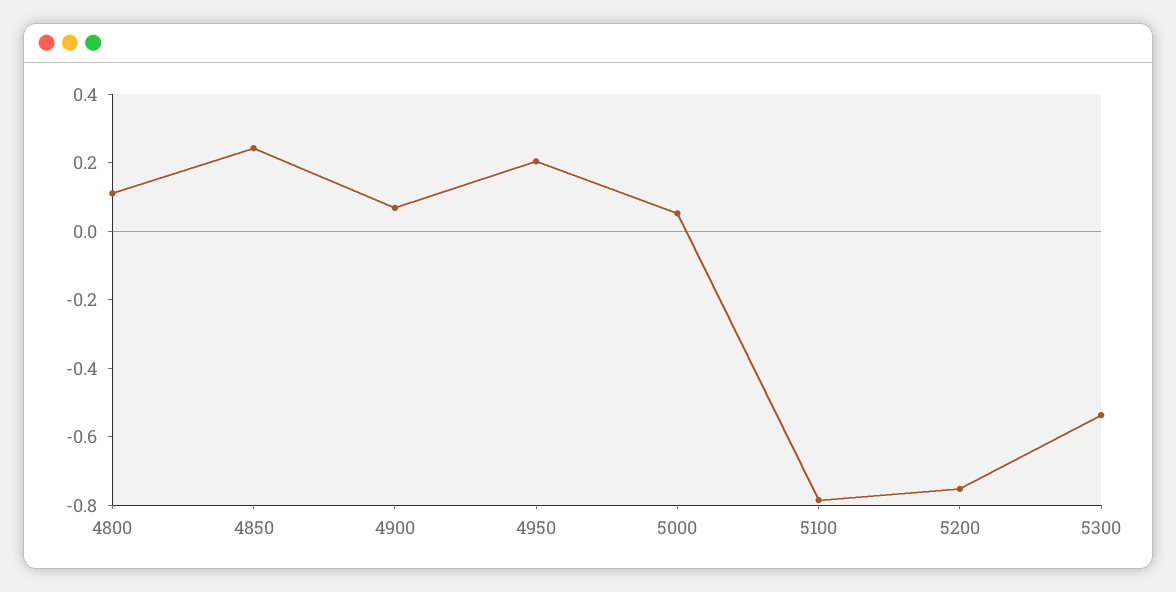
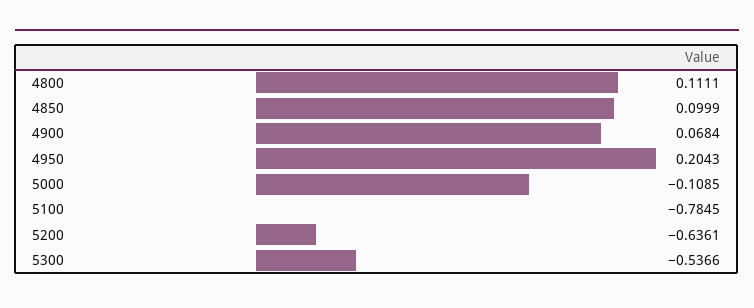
4850: 0.25 -> 0.0999
5000: 0.05 -> -0.1085
5200: -0.75 -> -0.6361

